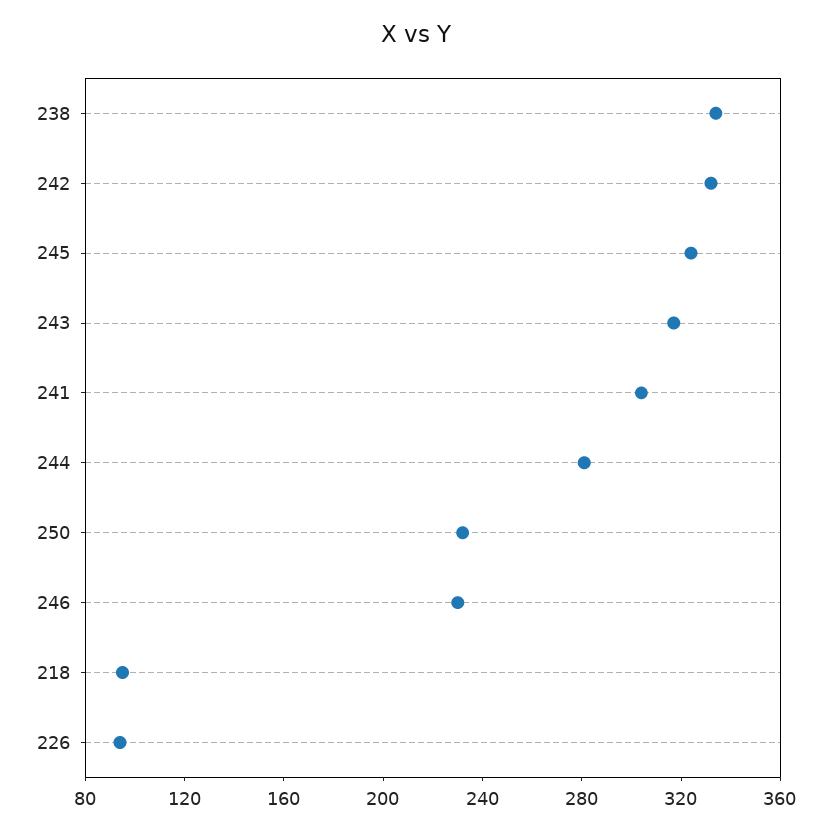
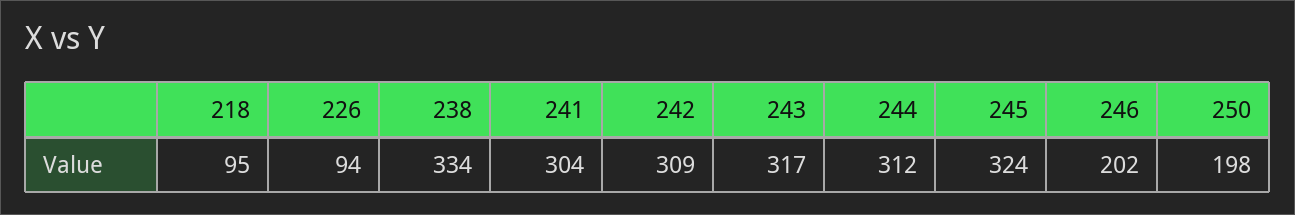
242: 330 -> 309
244: 280 -> 312
250: 230 -> 198
246: 230 -> 202

